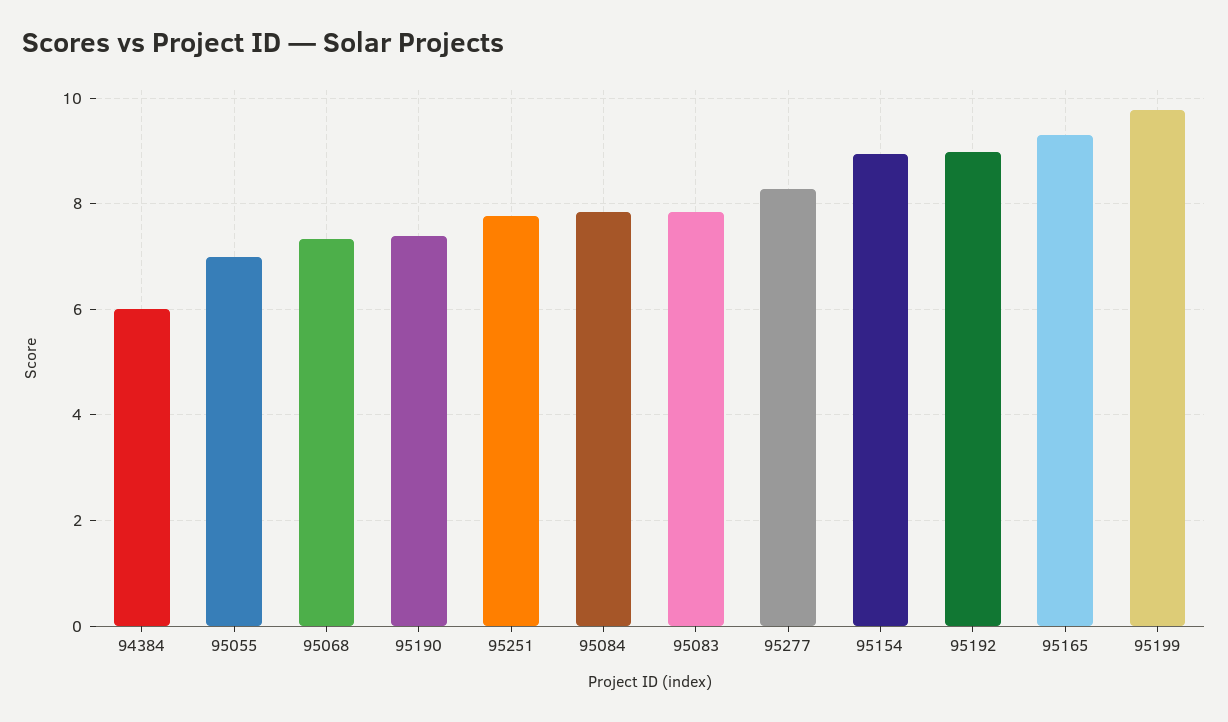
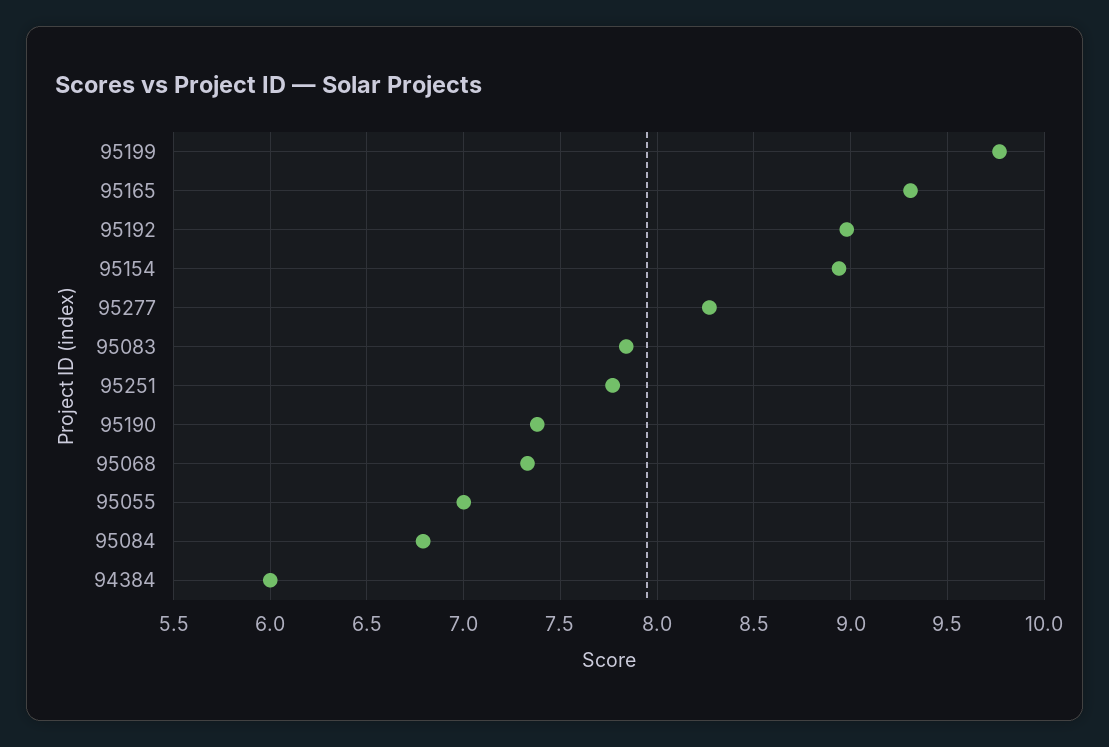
95084: 7.8 -> 6.8

